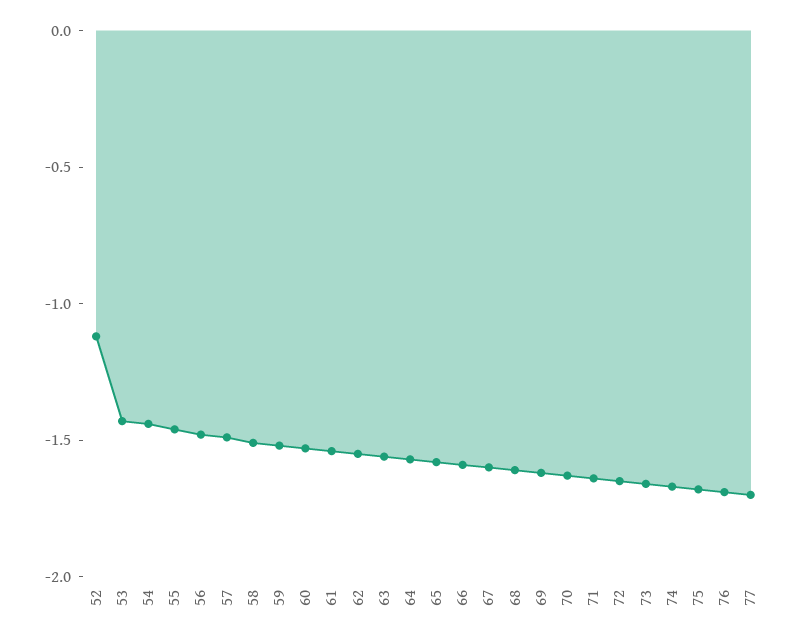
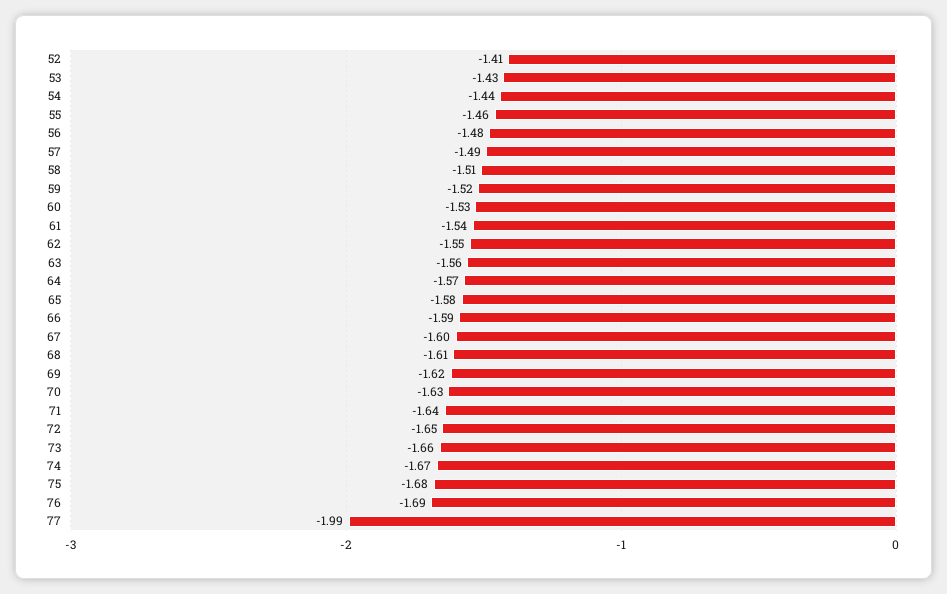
52: -1.1 -> -1.41
77: -1.7 -> -1.99

